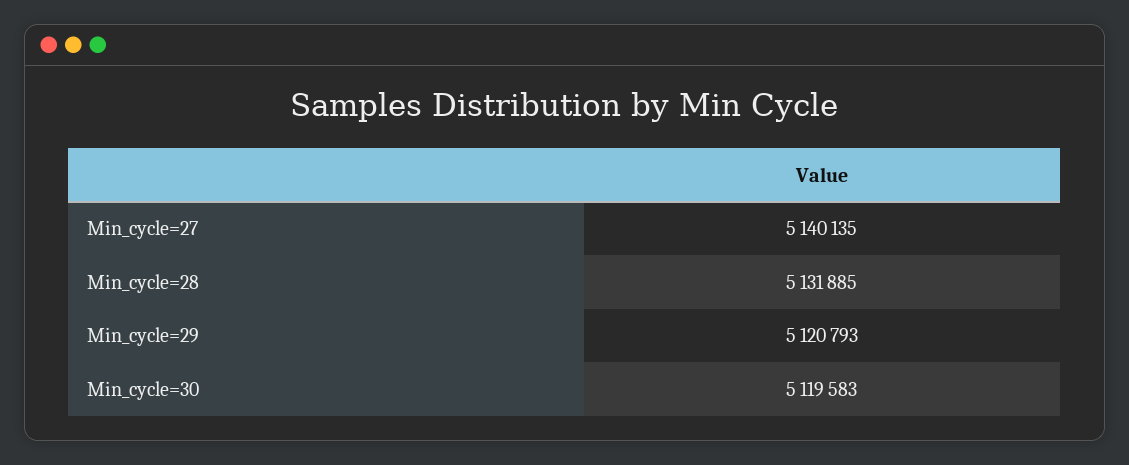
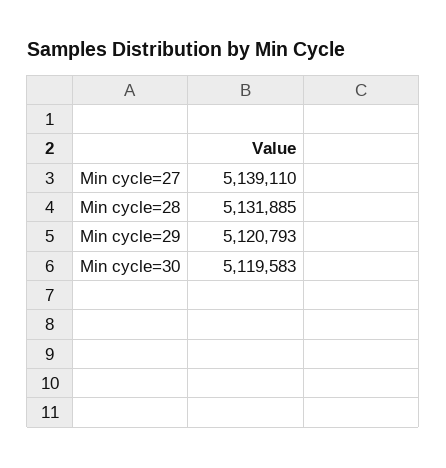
Min_cycle=27: 5140135 -> 5139110

